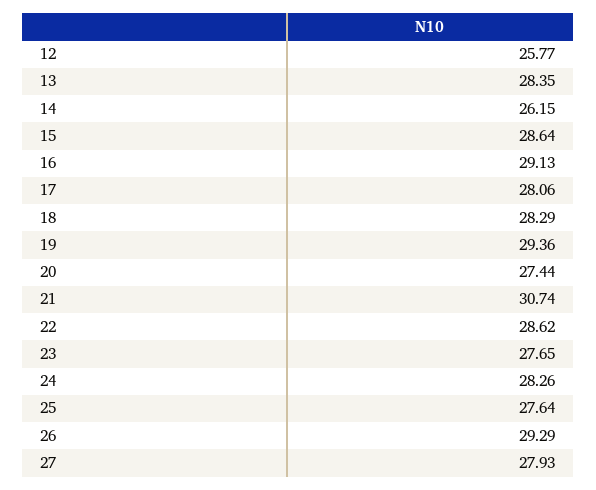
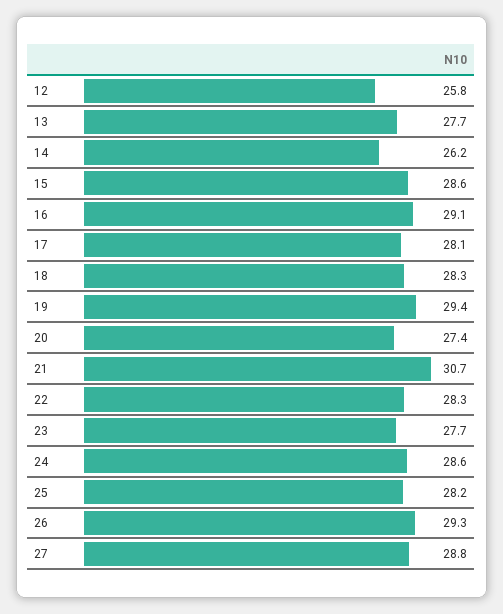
13: 28.35 -> 27.7
22: 28.62 -> 28.3
24: 28.26 -> 28.6
25: 27.64 -> 28.2
27: 27.93 -> 28.8

